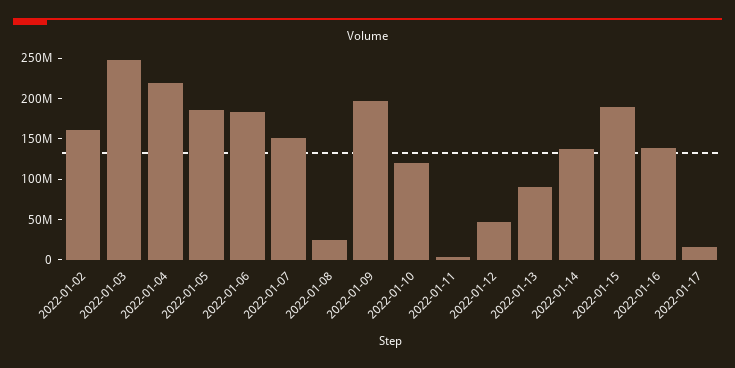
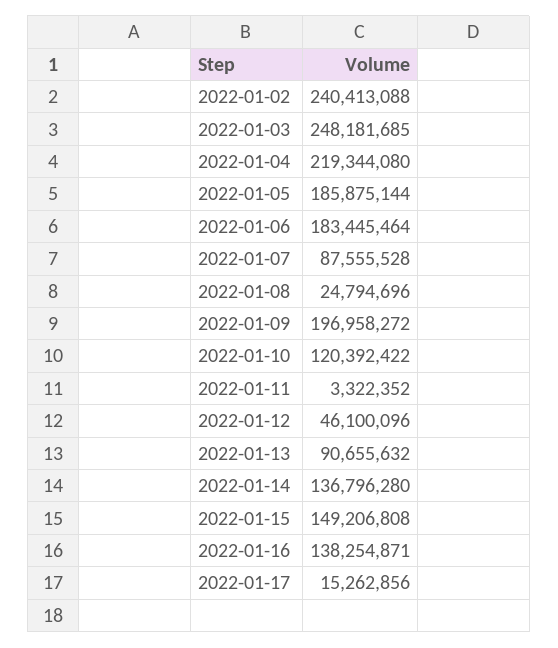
2022-01-02: 160000000 -> 240413088
2022-01-07: 150000000 -> 87555528
2022-01-15: 190000000 -> 149206808

